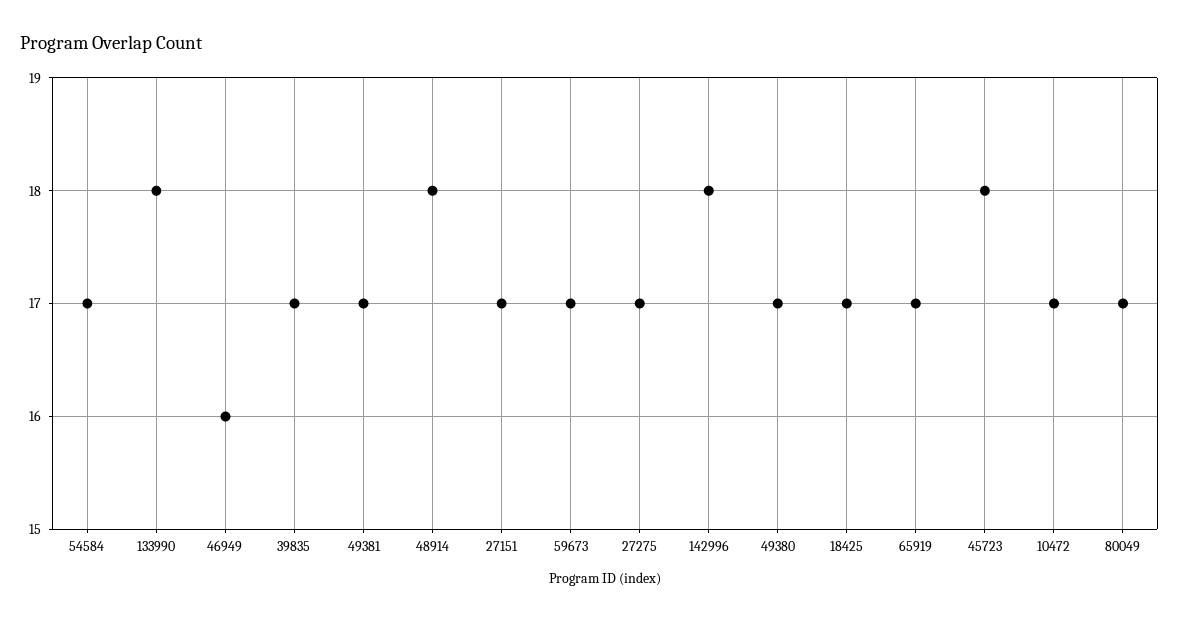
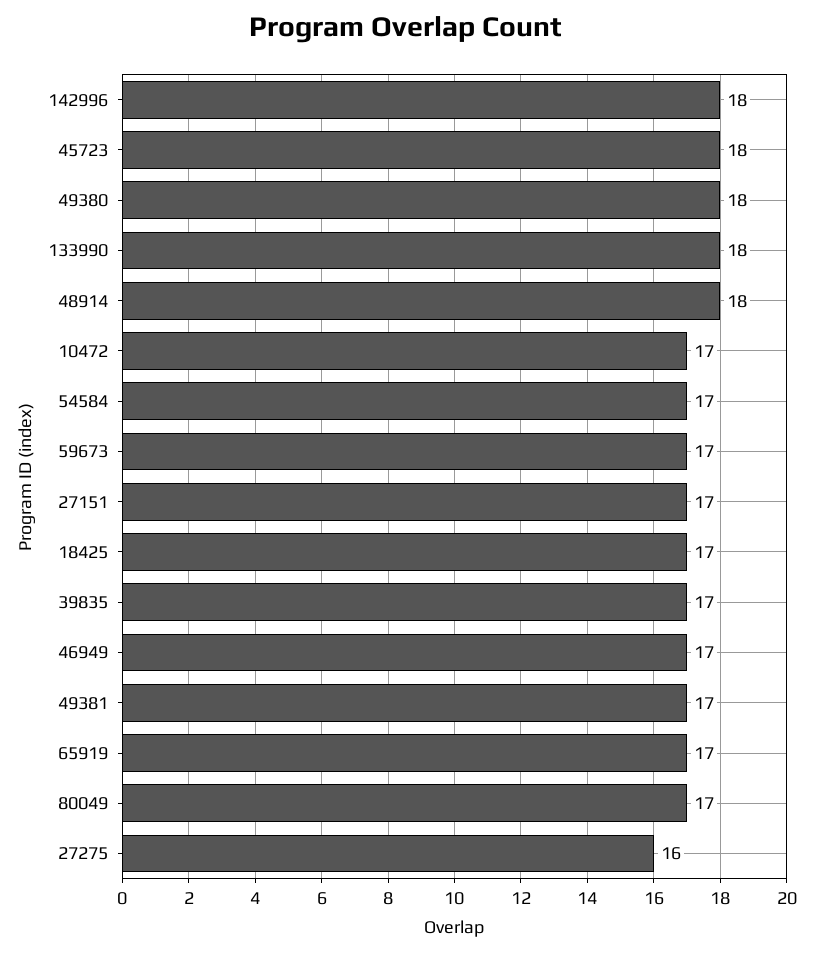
46949: 16 -> 17
27275: 17 -> 16
49380: 17 -> 18

